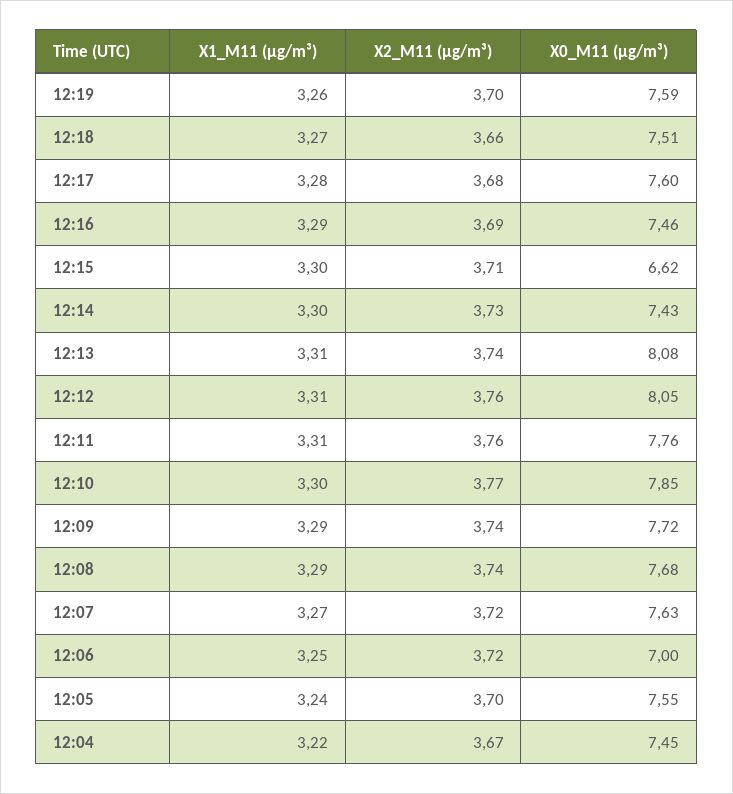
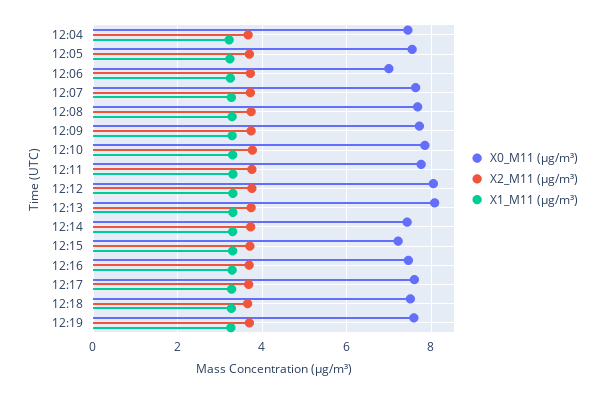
X0_M11 (μg/m³), 12:15: 6.62 -> 7.2

